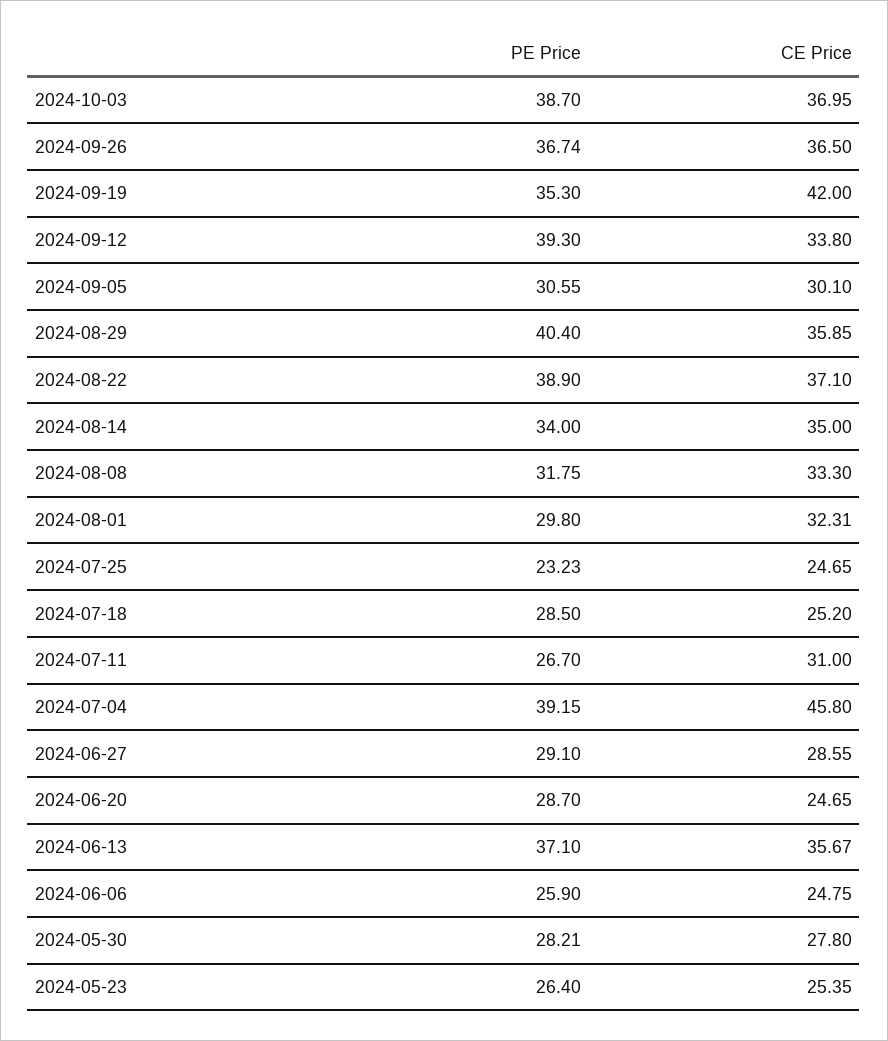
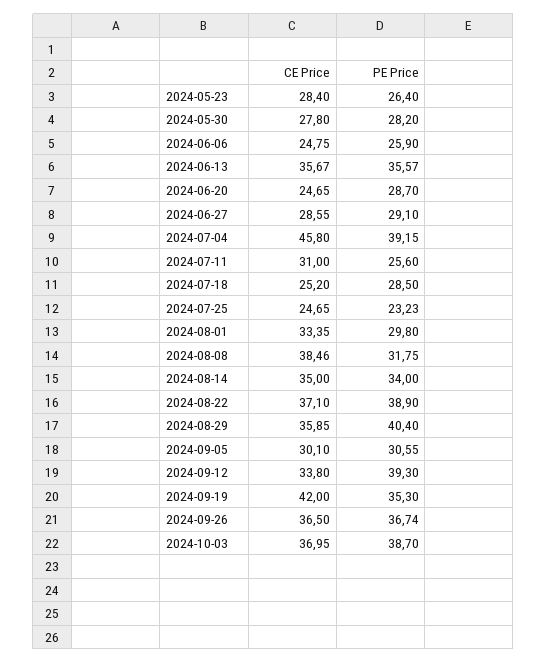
CE Price, 2024-08-08: 33.3 -> 38.46
CE Price, 2024-08-01: 32.31 -> 33.35
PE Price, 2024-07-11: 26.7 -> 25.6
PE Price, 2024-06-13: 37.1 -> 35.57
PE Price, 2024-05-30: 28.21 -> 28.2
CE Price, 2024-05-23: 25.35 -> 28.4

